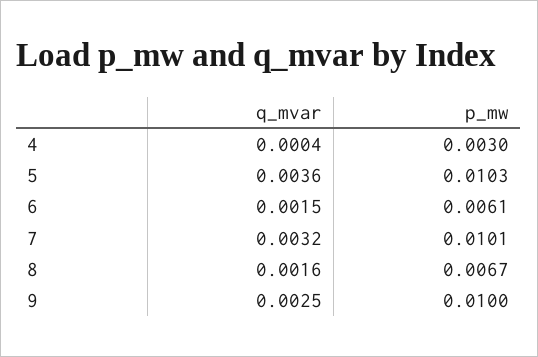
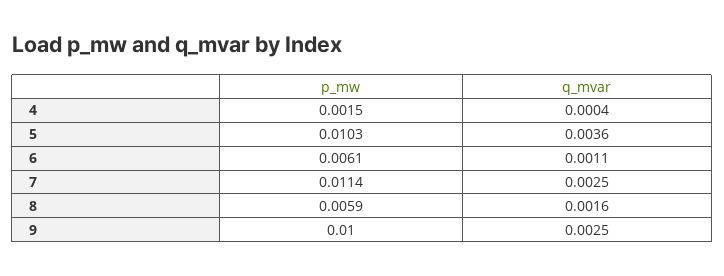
p_mw, 4: 0.003 -> 0.0015
q_mvar, 6: 0.0015 -> 0.0011
q_mvar, 7: 0.0032 -> 0.0025
p_mw, 7: 0.0101 -> 0.0114
p_mw, 8: 0.0067 -> 0.0059

